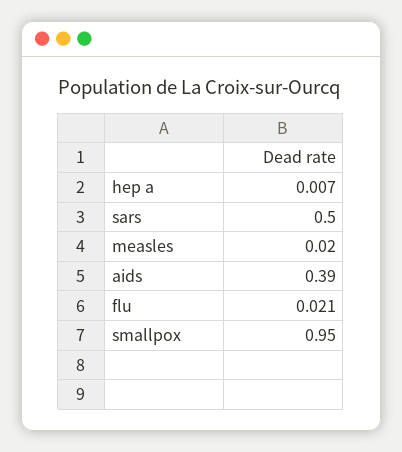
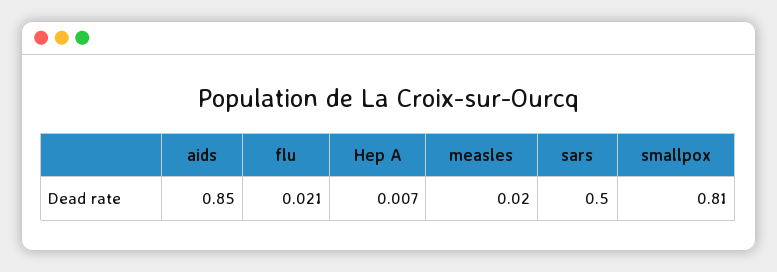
aids: 0.39 -> 0.85
smallpox: 0.95 -> 0.81

